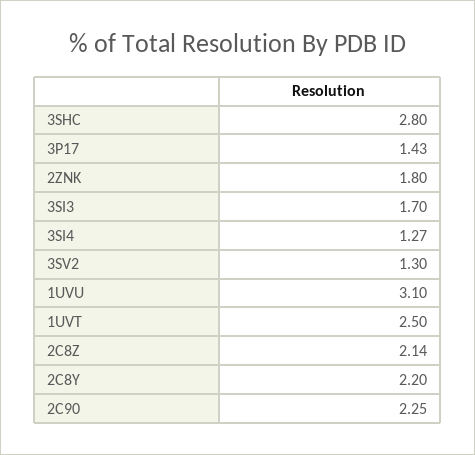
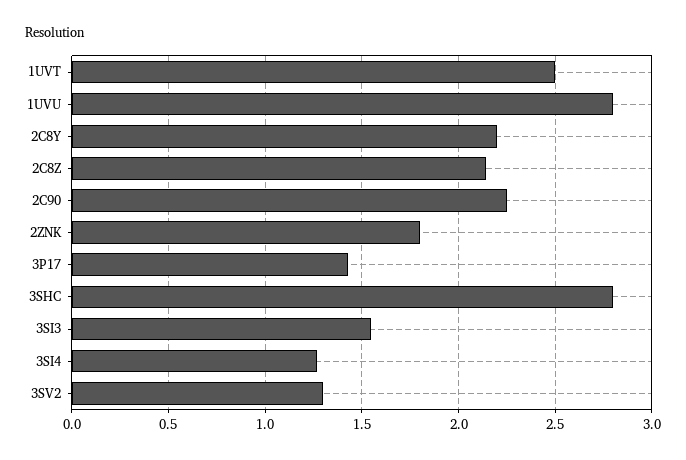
3SI3: 1.7 -> 1.55
1UVU: 3.1 -> 2.8

